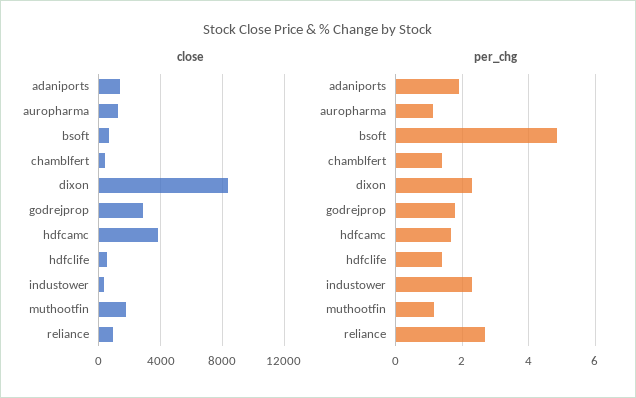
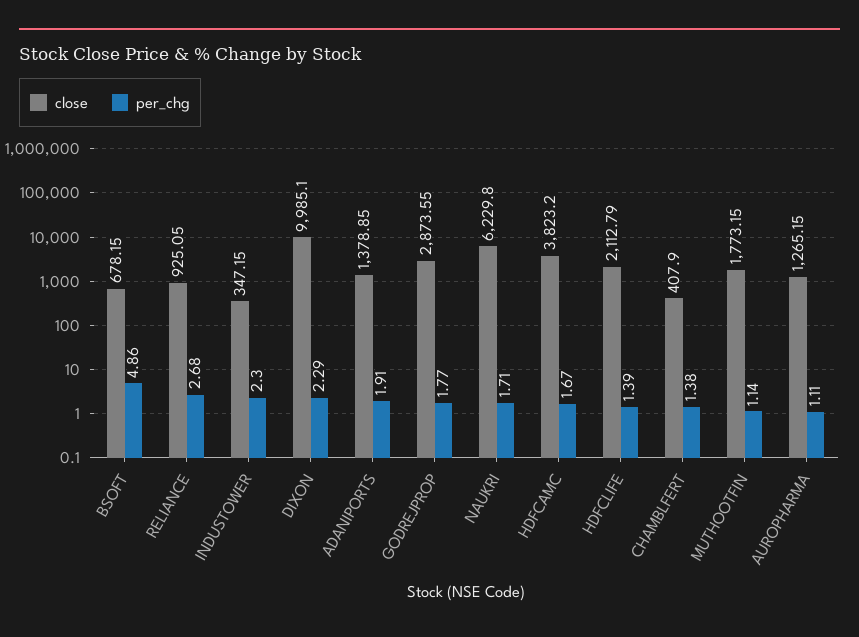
close, dixon: 8500 -> 9985.1
close, hdfclife: 500 -> 2112.79
close, NAUKRI: none -> 6229.8
per_chg, NAUKRI: none -> 1.71

